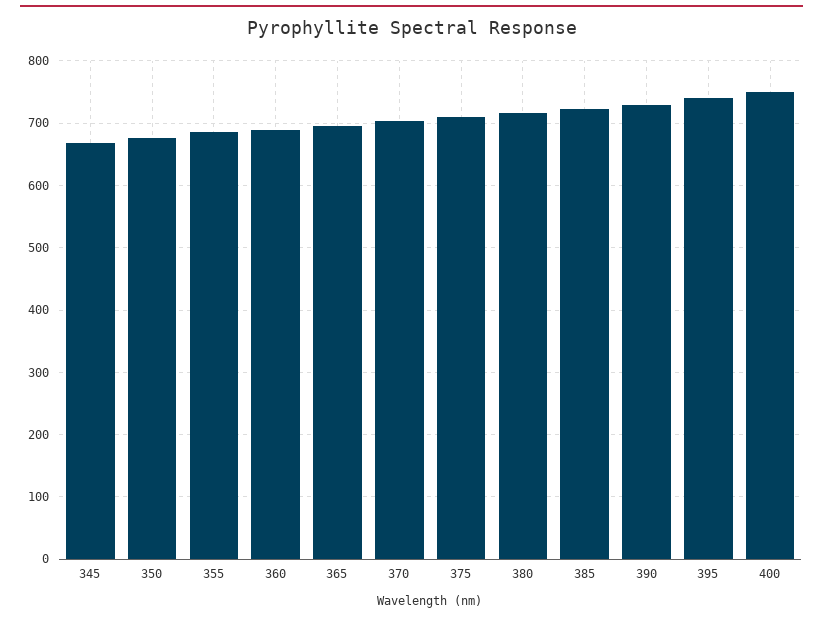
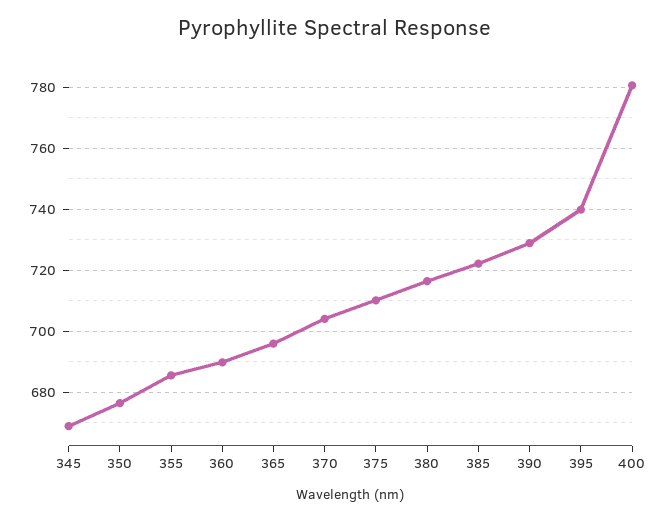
400: 750 -> 780

